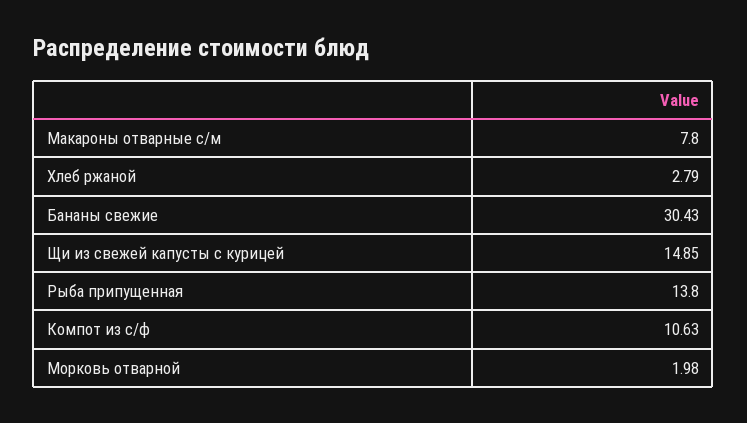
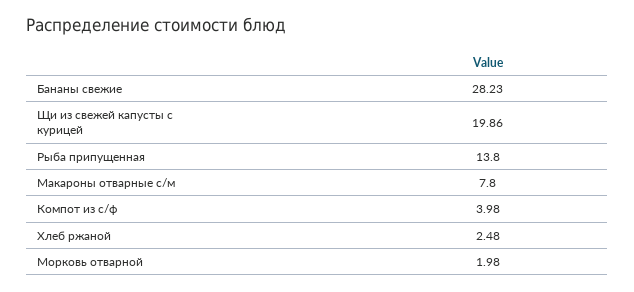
Хлеб ржаной: 2.79 -> 2.48
Бананы свежие: 30.43 -> 28.23
Щи из свежей капусты с курицей: 14.85 -> 19.86
Компот из с/ф: 10.63 -> 3.98

